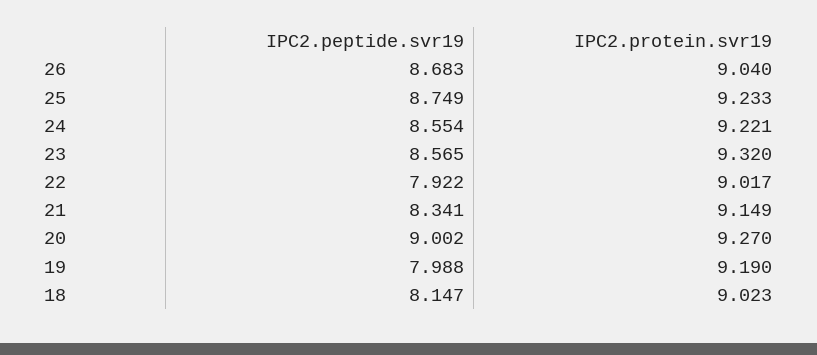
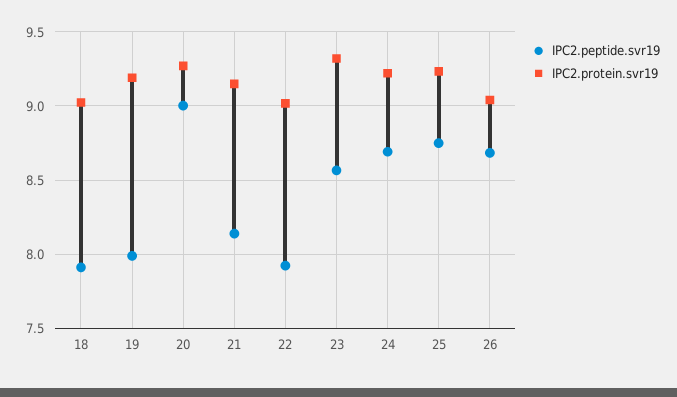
IPC2.peptide.svr19, 24: 8.554 -> 8.7
IPC2.peptide.svr19, 21: 8.341 -> 8.15
IPC2.peptide.svr19, 18: 8.147 -> 7.9

